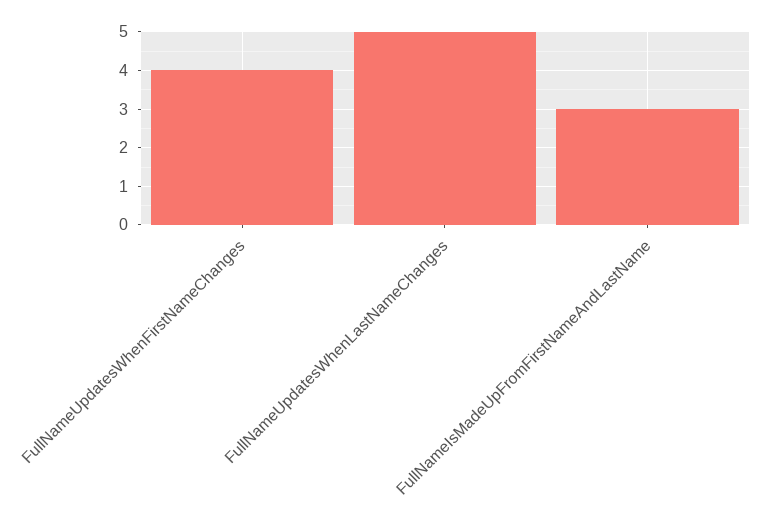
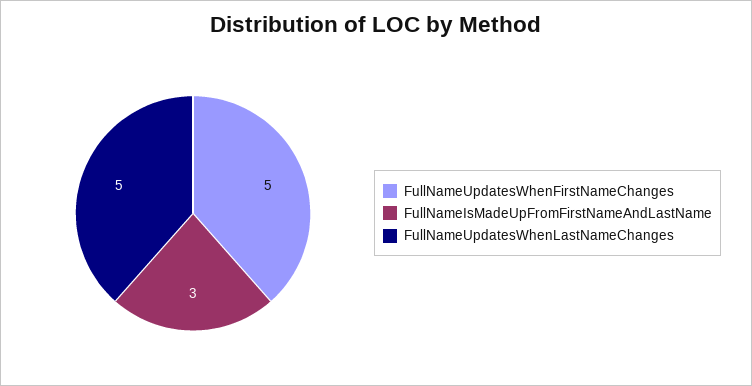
FullNameUpdatesWhenFirstNameChanges: 4 -> 5

